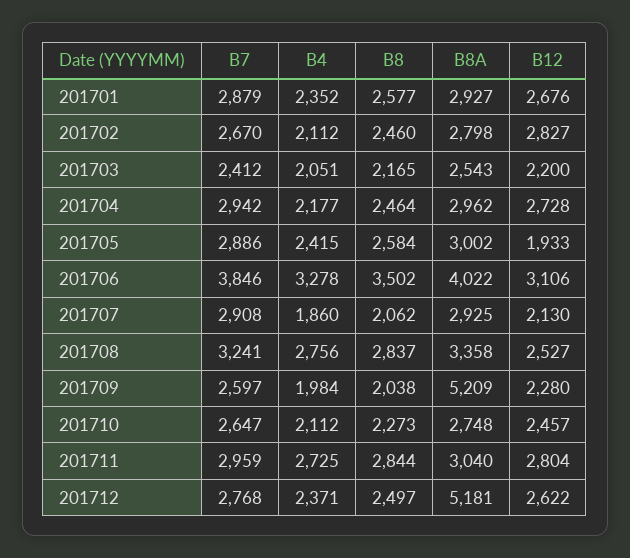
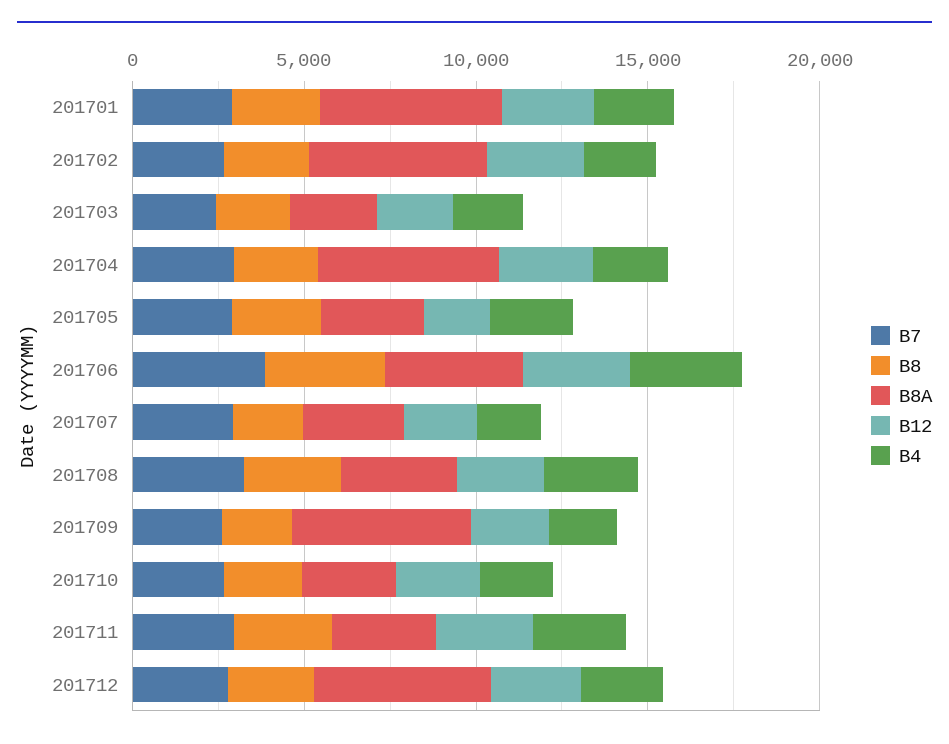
B8A, 201701: 2927 -> 5000
B8A, 201702: 2798 -> 5000
B8A, 201704: 2962 -> 5000

